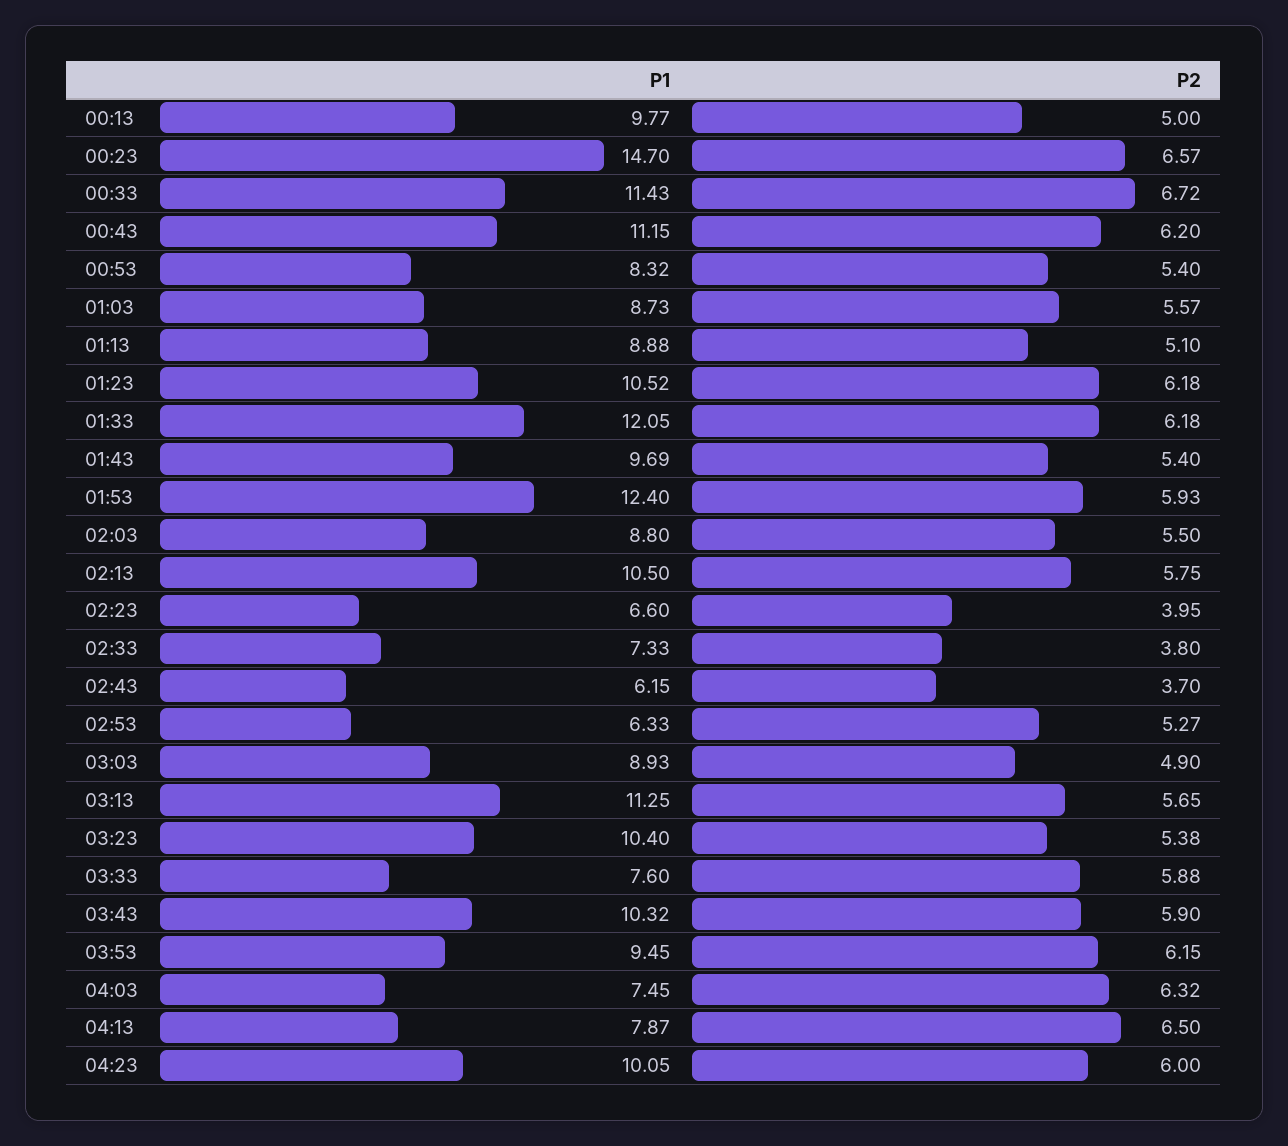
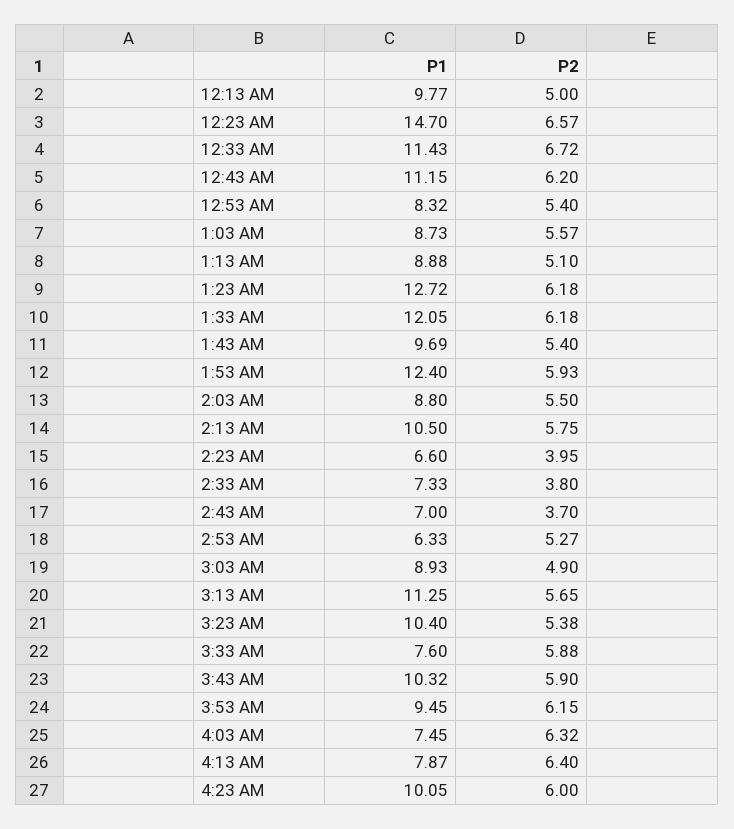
P1, 01:23: 10.52 -> 12.72
P1, 02:43: 6.15 -> 7
P2, 04:13: 6.5 -> 6.4

